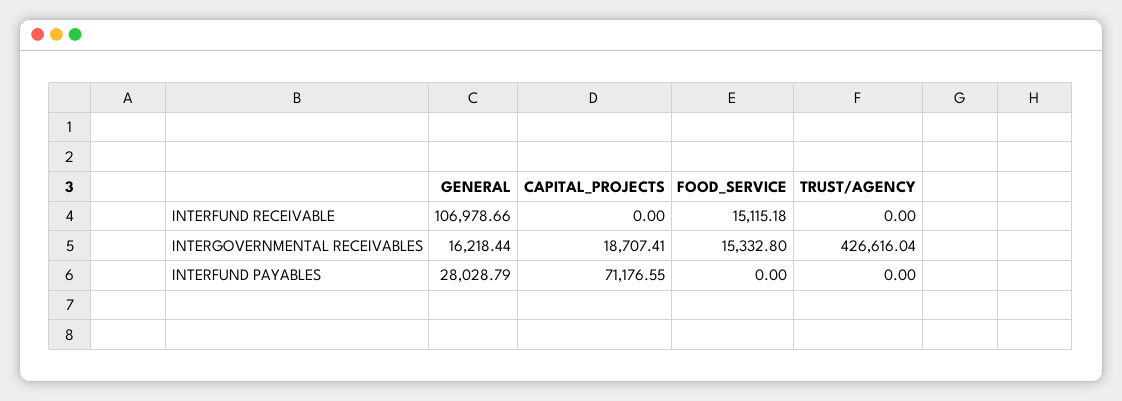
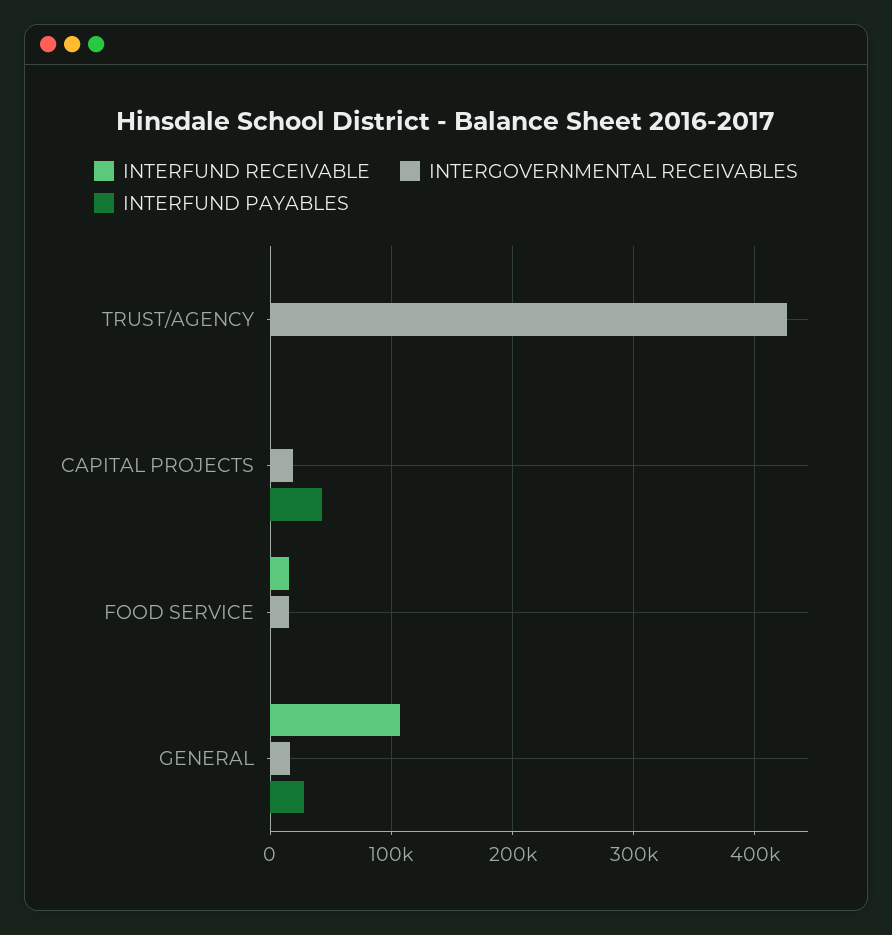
INTERFUND PAYABLES, CAPITAL_PROJECTS: 71176.55 -> 40000

